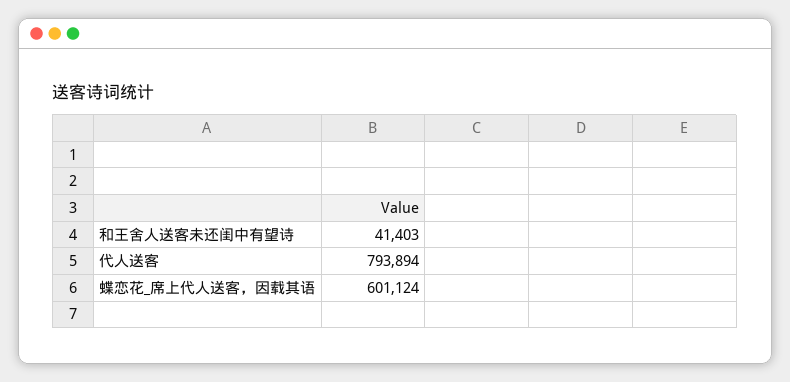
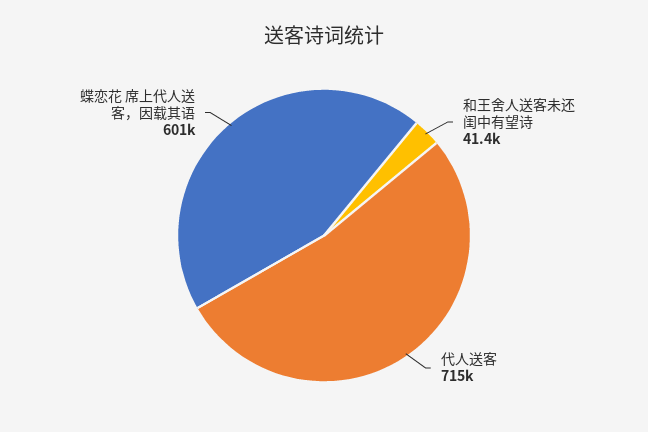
代人送客: 793894 -> 715000

